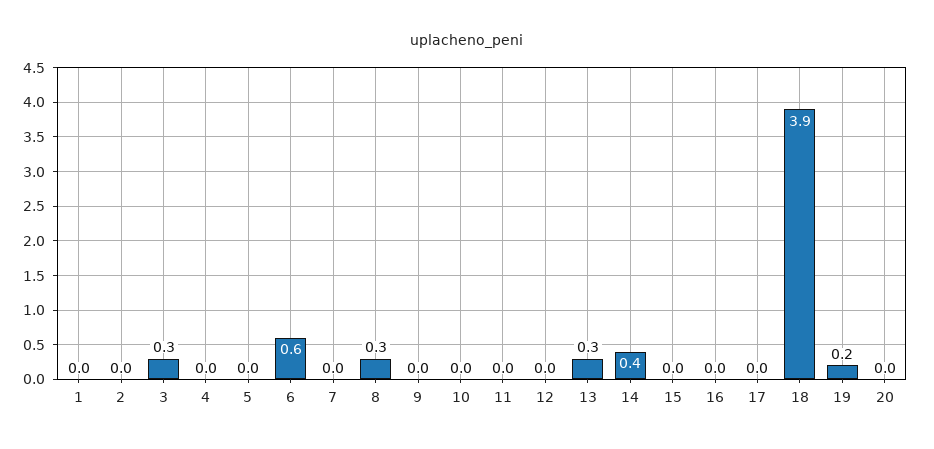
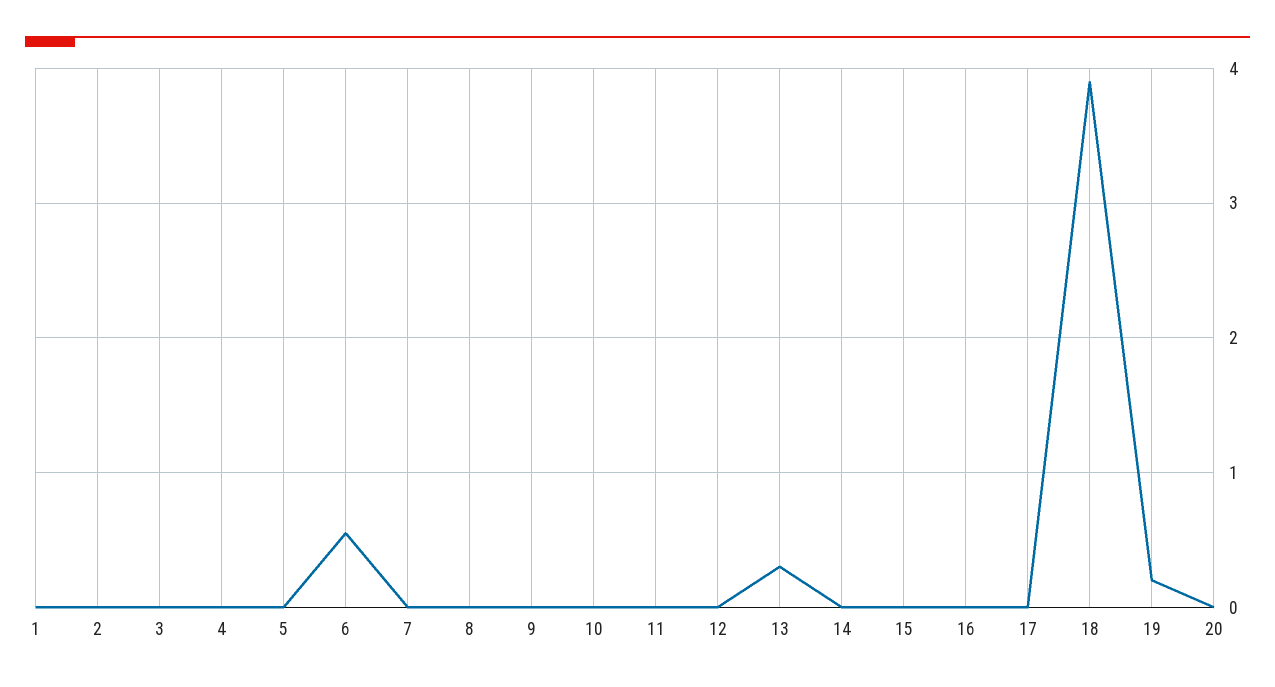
3: 0.3 -> 0
8: 0.3 -> 0
14: 0.4 -> 0

